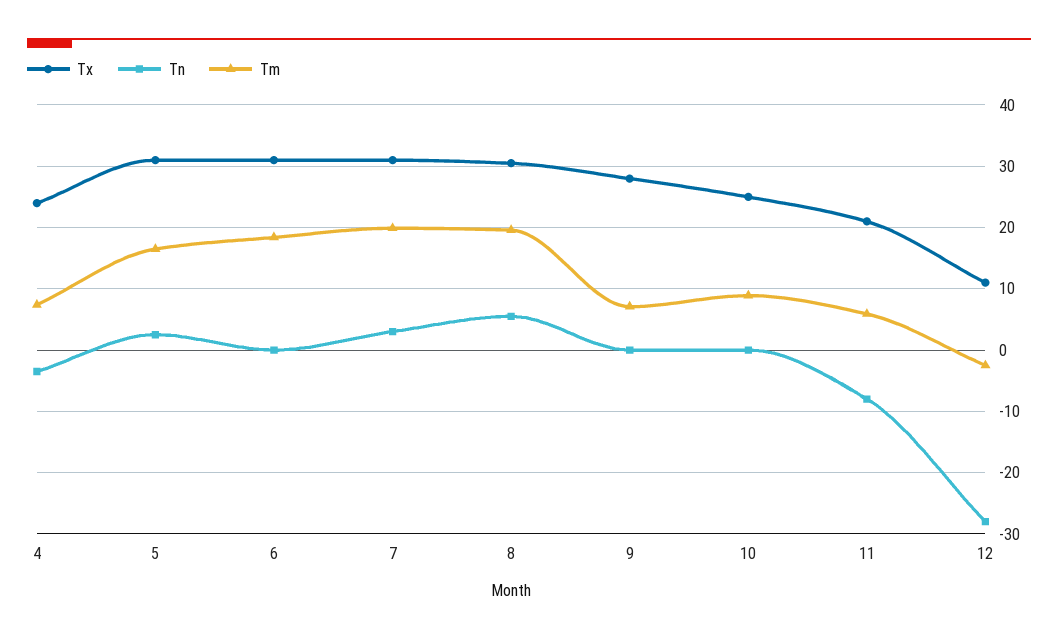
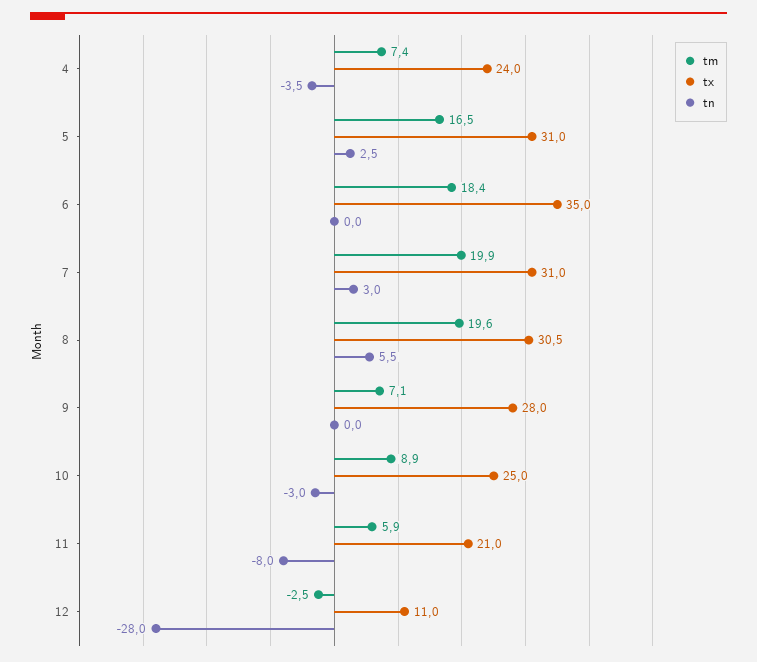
Tx, 6: 31 -> 35
Tn, 10: 0 -> -3

